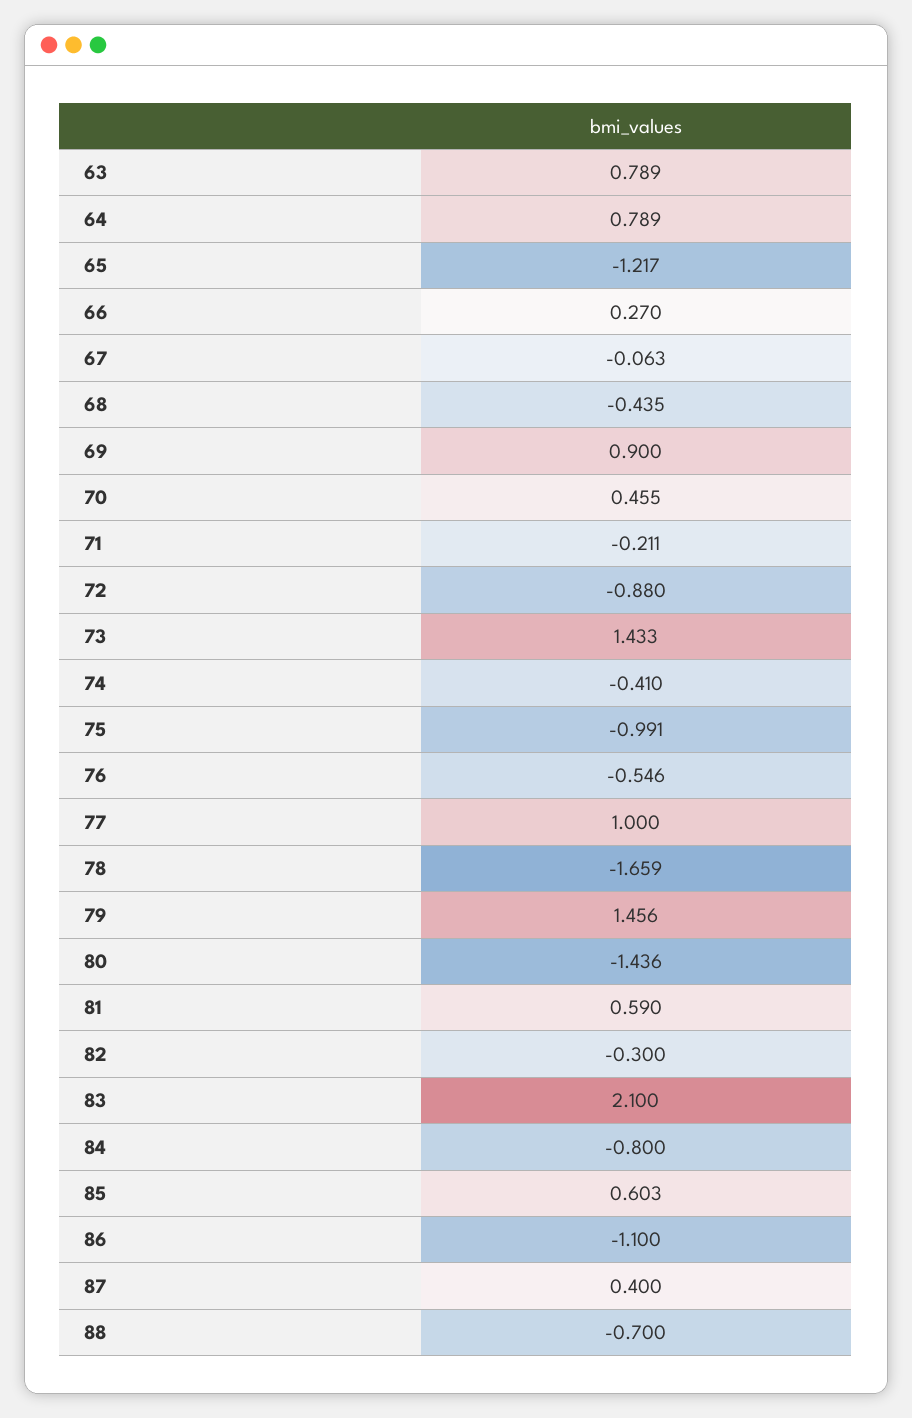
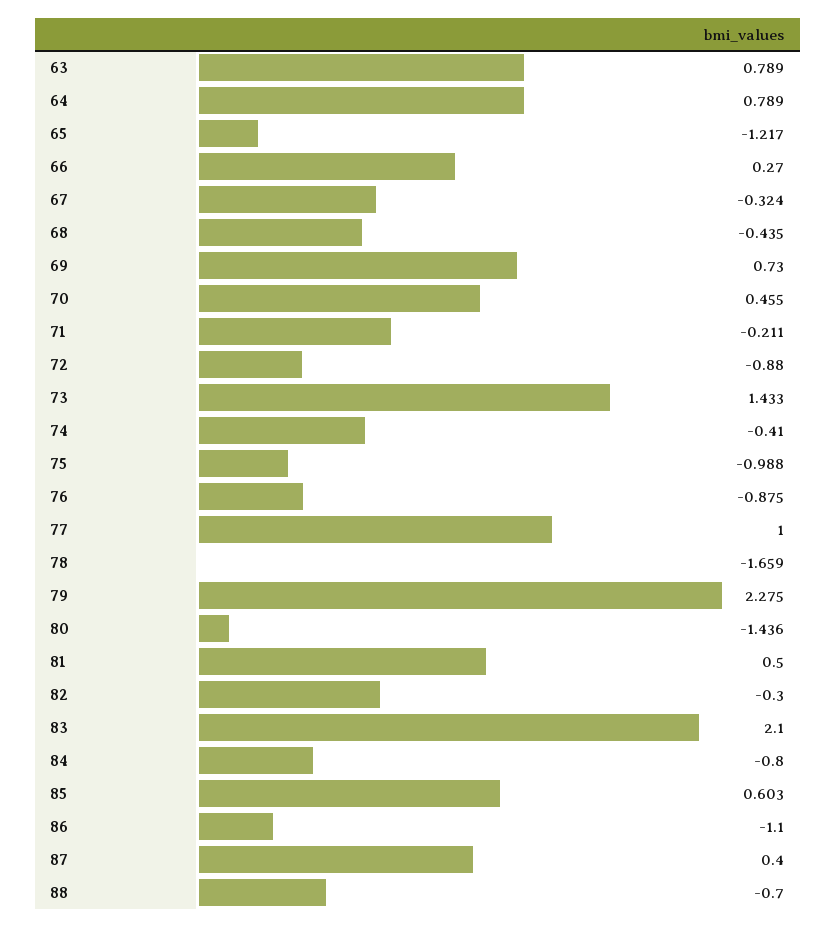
67: -0.063 -> -0.324
69: 0.9 -> 0.73
75: -0.991 -> -0.988
76: -0.546 -> -0.875
79: 1.456 -> 2.275
81: 0.59 -> 0.5

